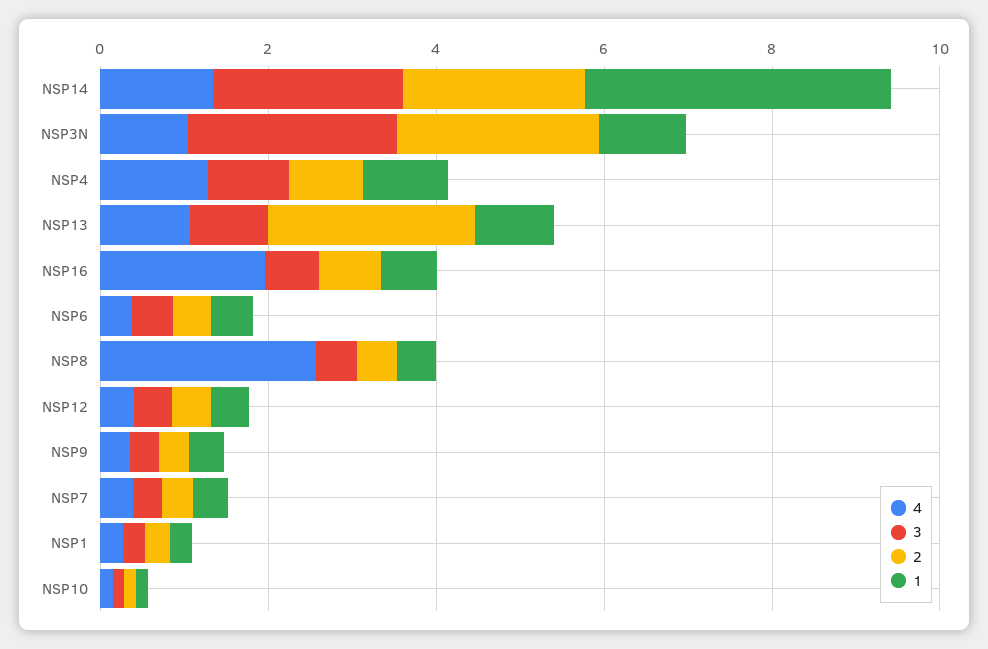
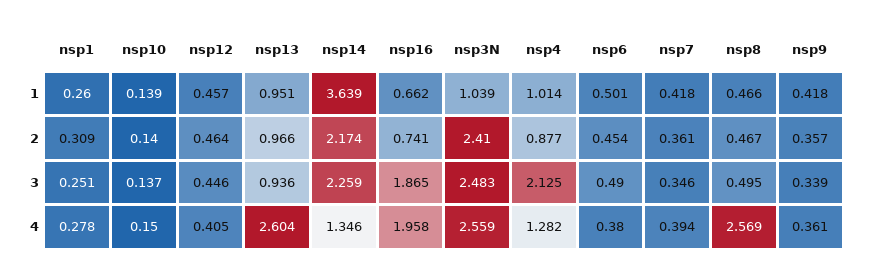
4, NSP3N: 1 -> 2.559
3, NSP4: 1 -> 2.125
4, NSP13: 1 -> 2.604
2, NSP13: 2.5 -> 0.966
3, NSP16: 0.5 -> 1.865

